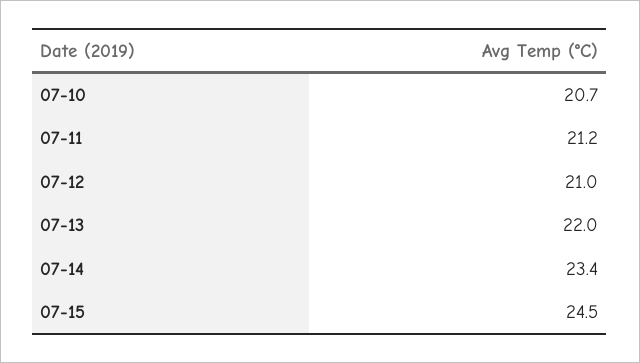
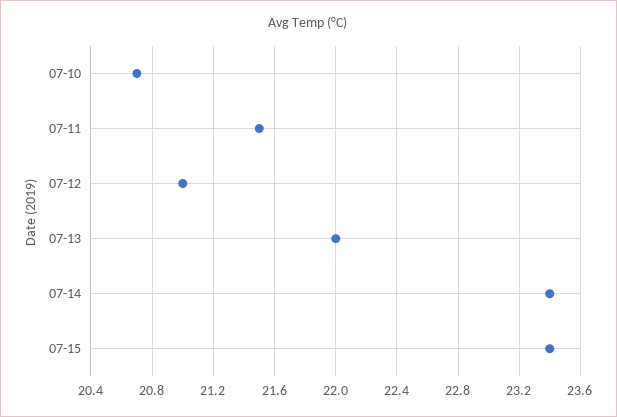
07-11: 21.2 -> 21.5
07-15: 24.5 -> 23.4

